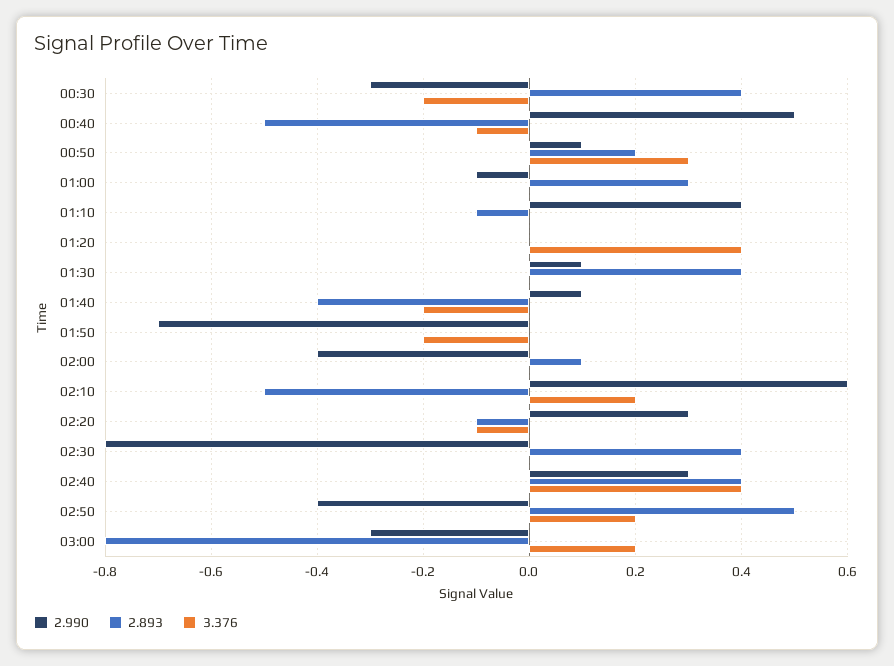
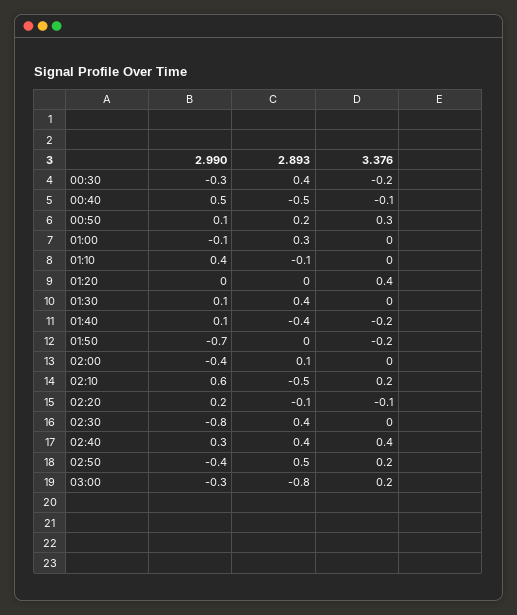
2.990, 02:20: 0.3 -> 0.2

